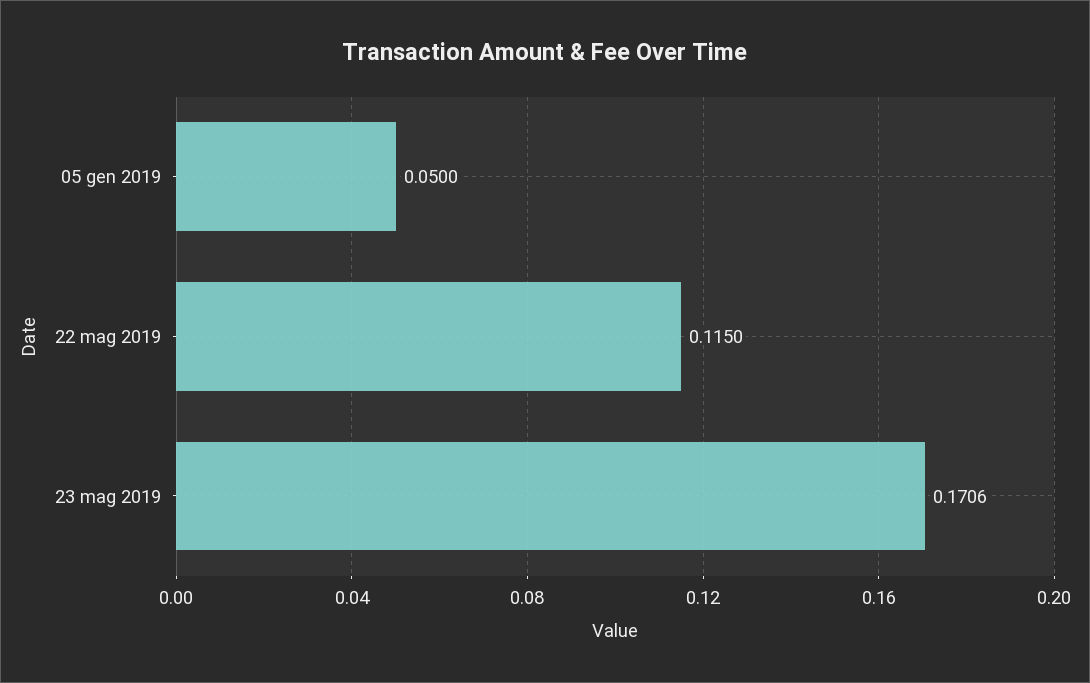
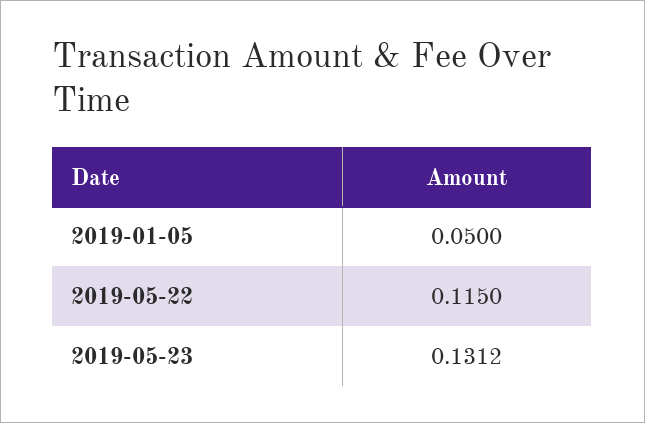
23 mag 2019: 0.1706 -> 0.1312

